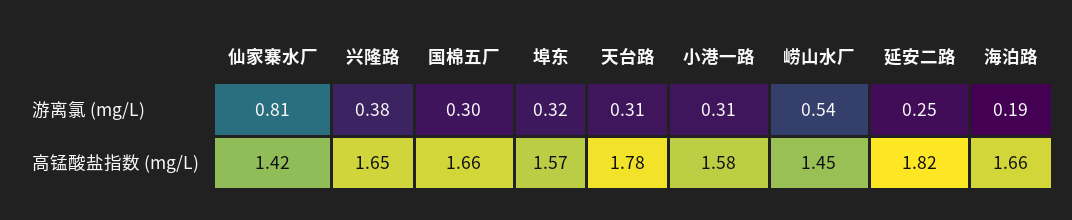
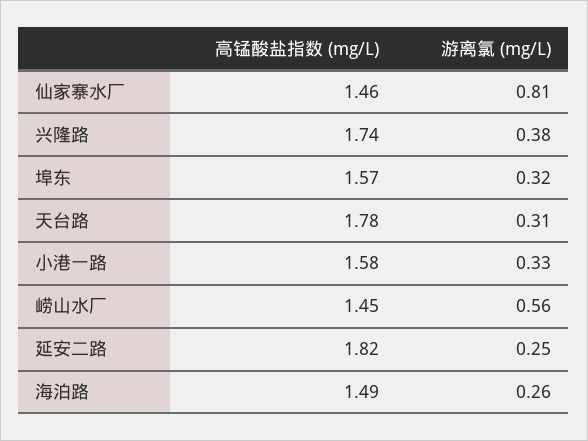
国棉五厂, 游离氯 (mg/L): 0.3 -> none
小港一路, 游离氯 (mg/L): 0.31 -> 0.33
崂山水厂, 游离氯 (mg/L): 0.54 -> 0.56
海泊路, 游离氯 (mg/L): 0.19 -> 0.26
仙家寨水厂, 高锰酸盐指数 (mg/L): 1.42 -> 1.46
兴隆路, 高锰酸盐指数 (mg/L): 1.65 -> 1.74
国棉五厂, 高锰酸盐指数 (mg/L): 1.66 -> none
海泊路, 高锰酸盐指数 (mg/L): 1.66 -> 1.49

